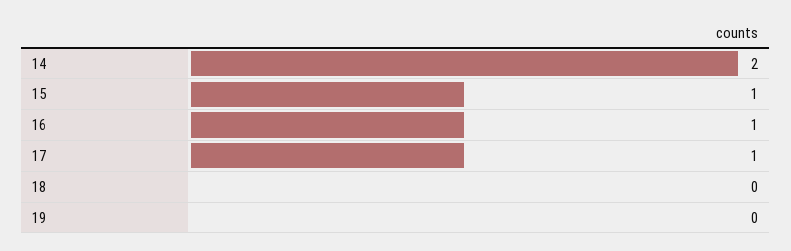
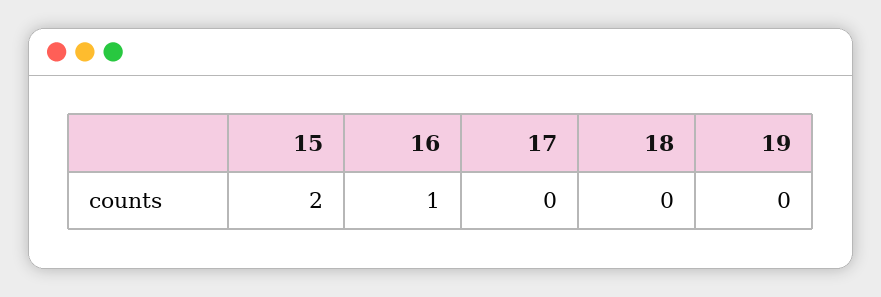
14: 2 -> none
15: 1 -> 2
17: 1 -> 0

